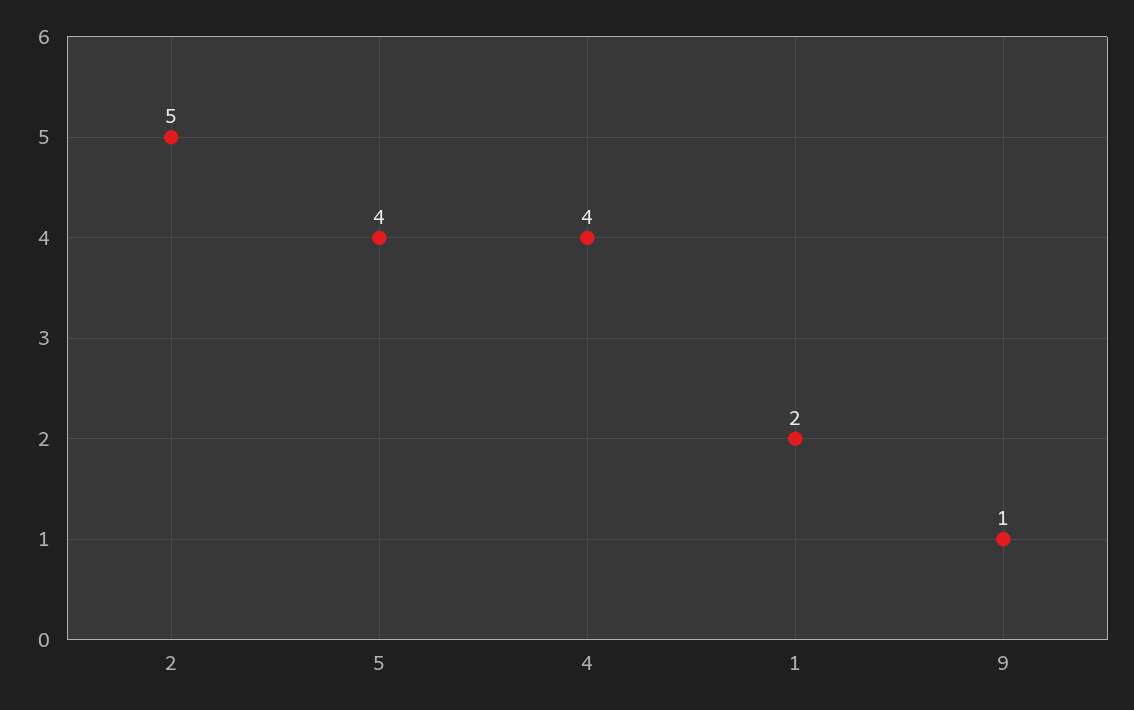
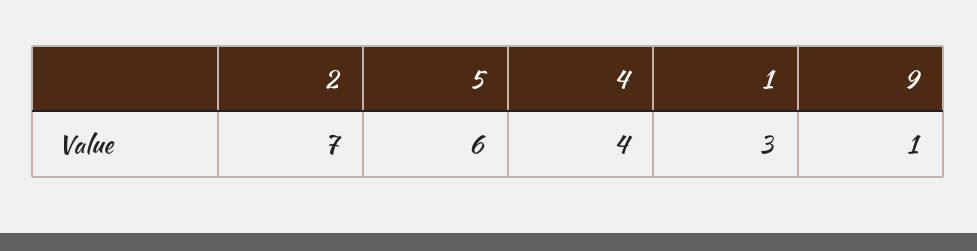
2: 5 -> 7
5: 4 -> 6
1: 2 -> 3

